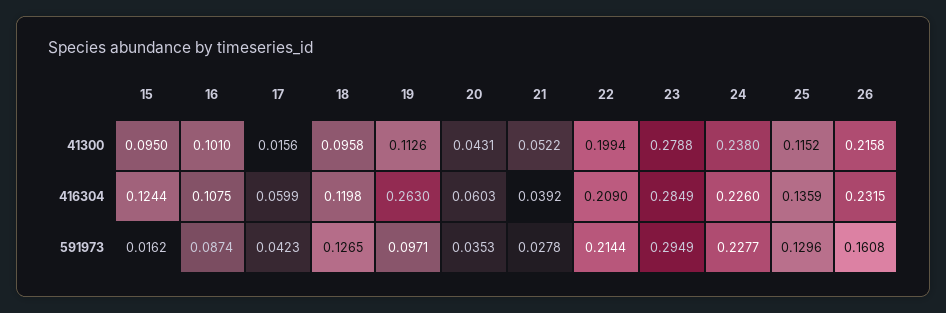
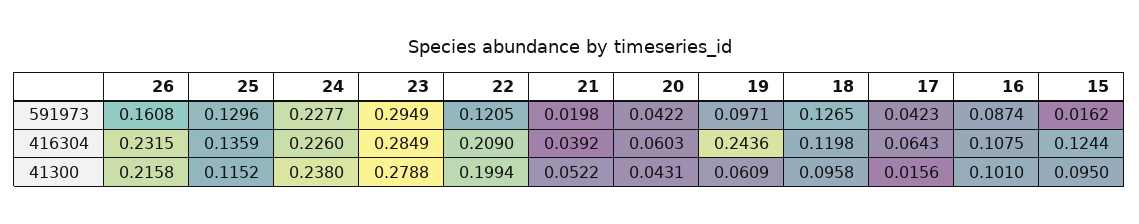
19, 41300: 0.1126 -> 0.0609
17, 416304: 0.0599 -> 0.0643
19, 416304: 0.263 -> 0.2436
20, 591973: 0.0353 -> 0.0422
21, 591973: 0.0278 -> 0.0198
22, 591973: 0.2144 -> 0.1205

